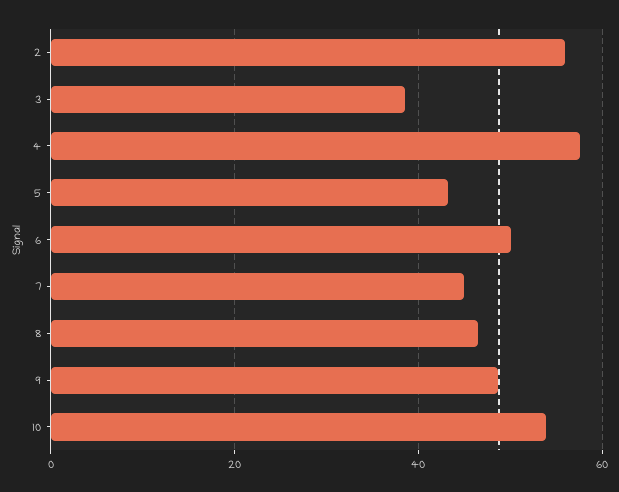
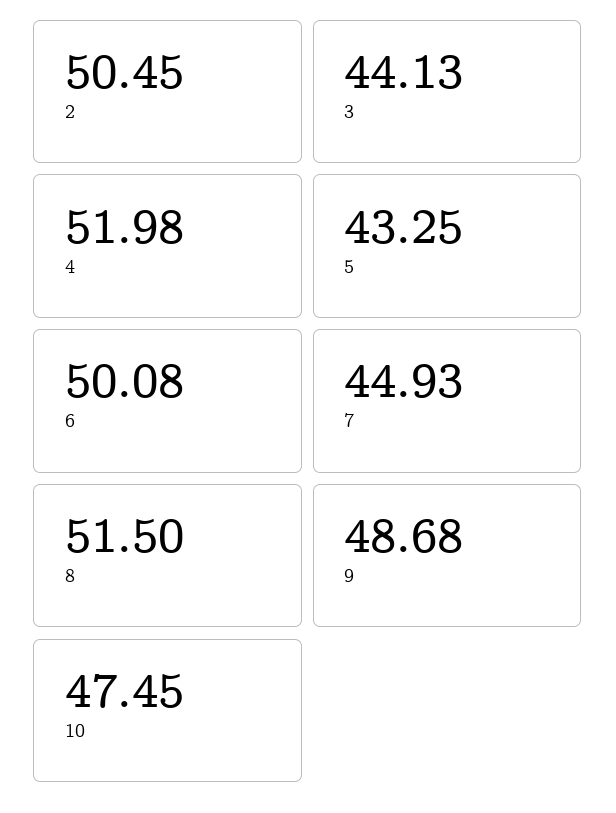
2: 56 -> 50.45
3: 38 -> 44.13
4: 58 -> 51.98
8: 46 -> 51.5
10: 54 -> 47.45

